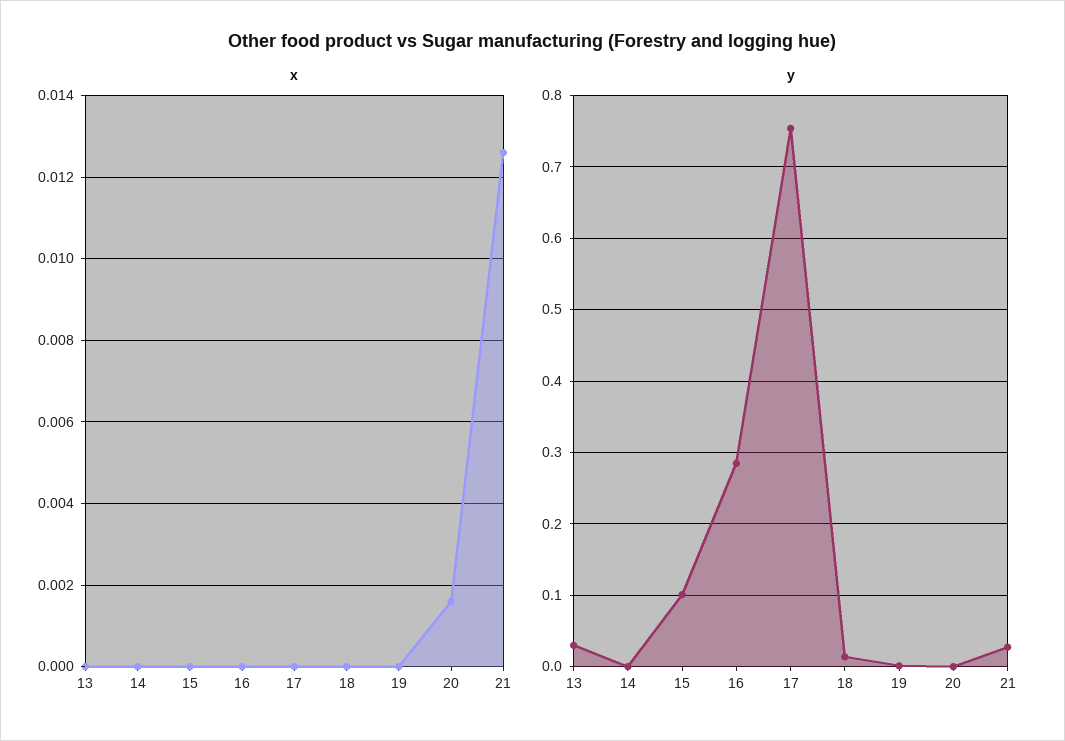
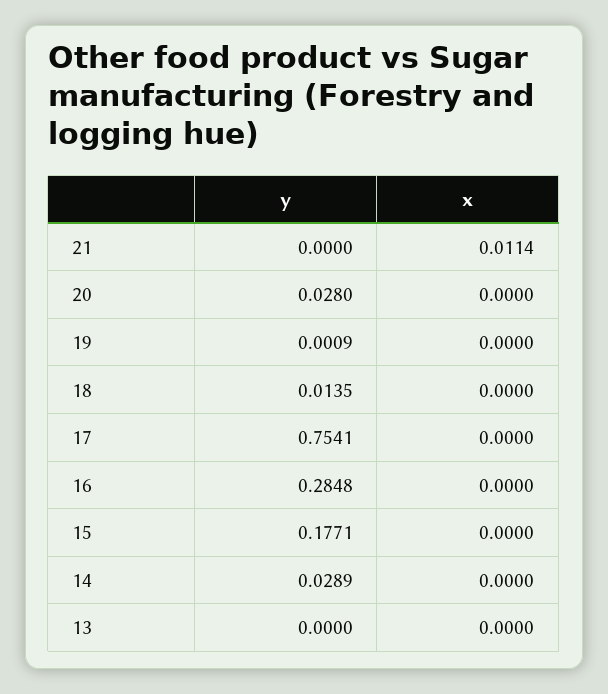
x, 20: 0.0015 -> 0
x, 21: 0.0125 -> 0.0114
y, 13: 0.03 -> 0
y, 14: 0 -> 0.0289
y, 15: 0.1 -> 0.1771
y, 20: 0 -> 0.028
y, 21: 0.03 -> 0

